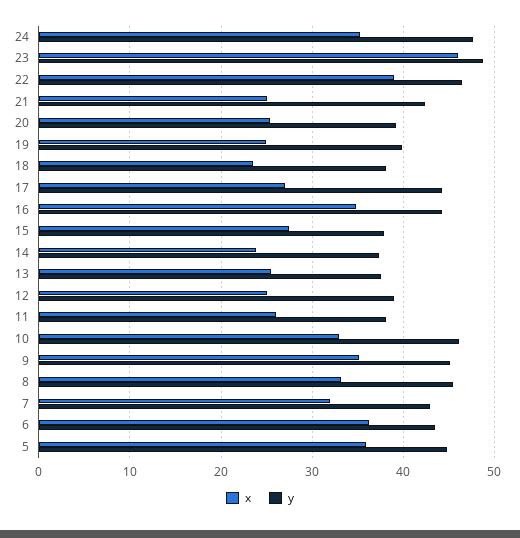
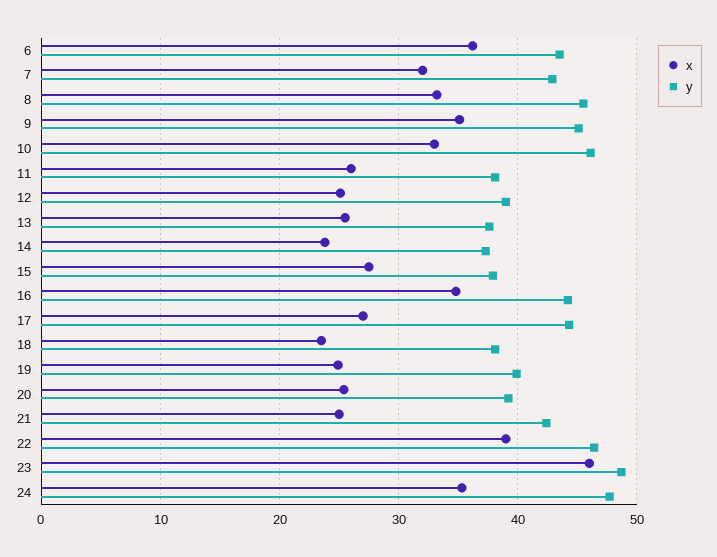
x, 5: 36 -> none
y, 5: 45 -> none

